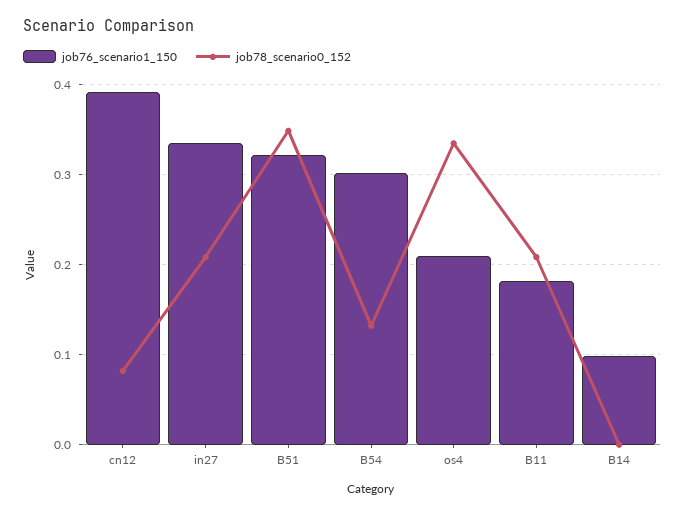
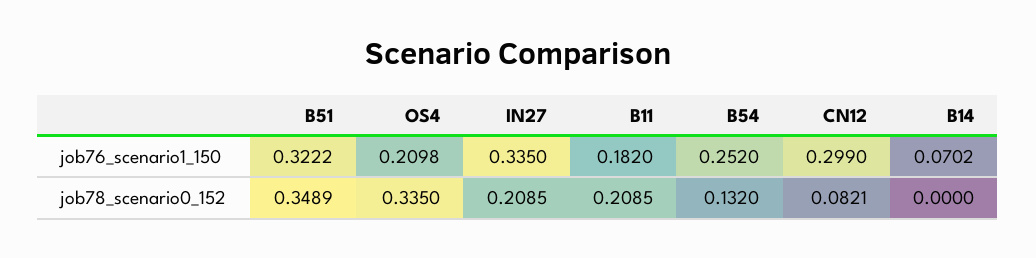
job76_scenario1_150, cn12: 0.39 -> 0.299
job76_scenario1_150, B54: 0.3 -> 0.252
job76_scenario1_150, B14: 0.1 -> 0.0702

